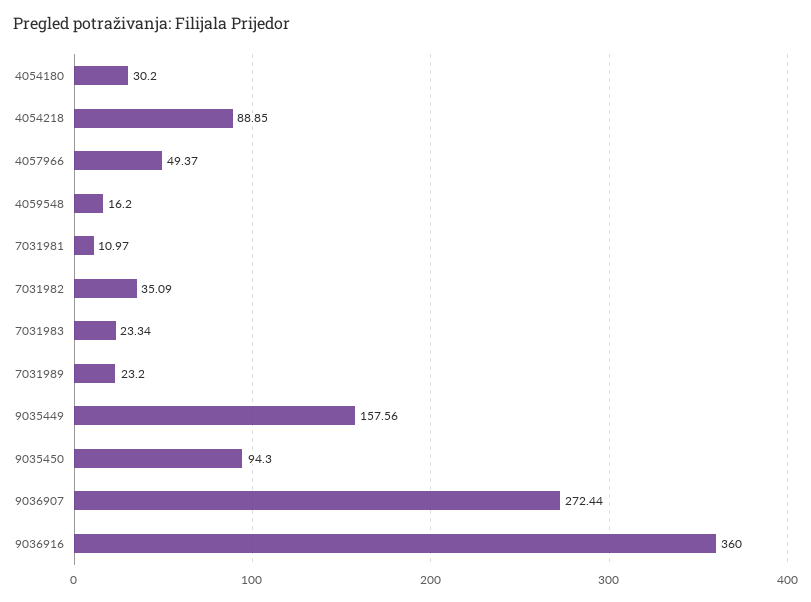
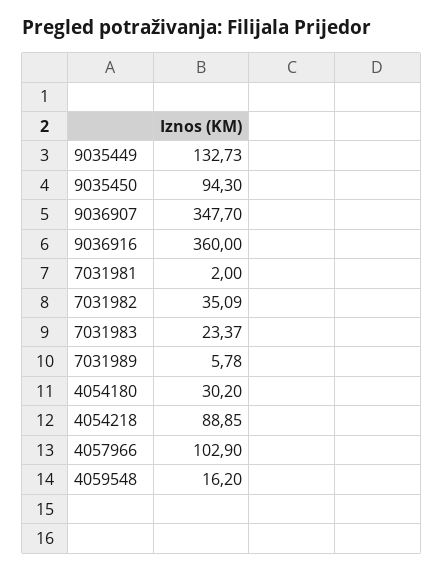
4057966: 49.37 -> 102.9
7031981: 10.97 -> 2
7031983: 23.34 -> 23.37
7031989: 23.2 -> 5.78
9035449: 157.56 -> 132.73
9036907: 272.44 -> 347.7

